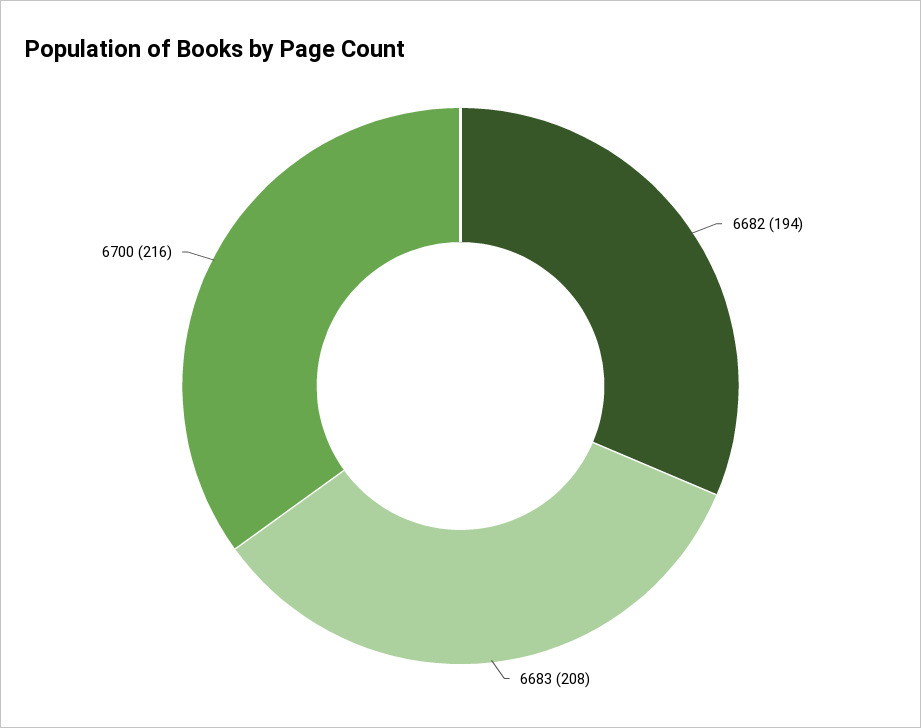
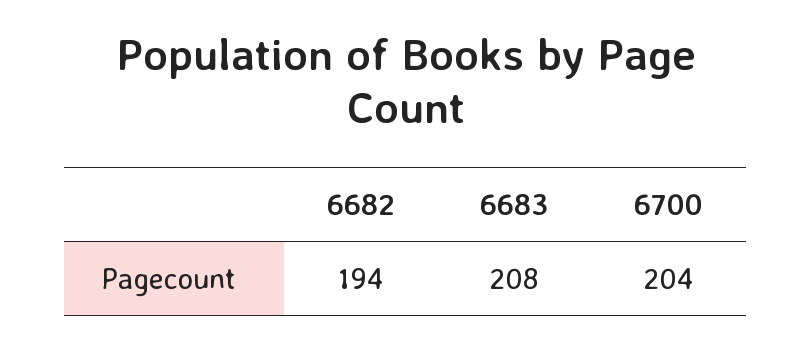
6700: 216 -> 204

